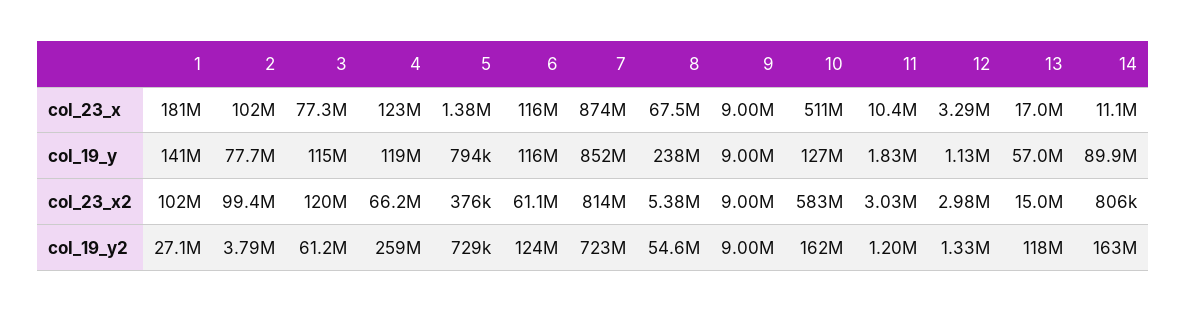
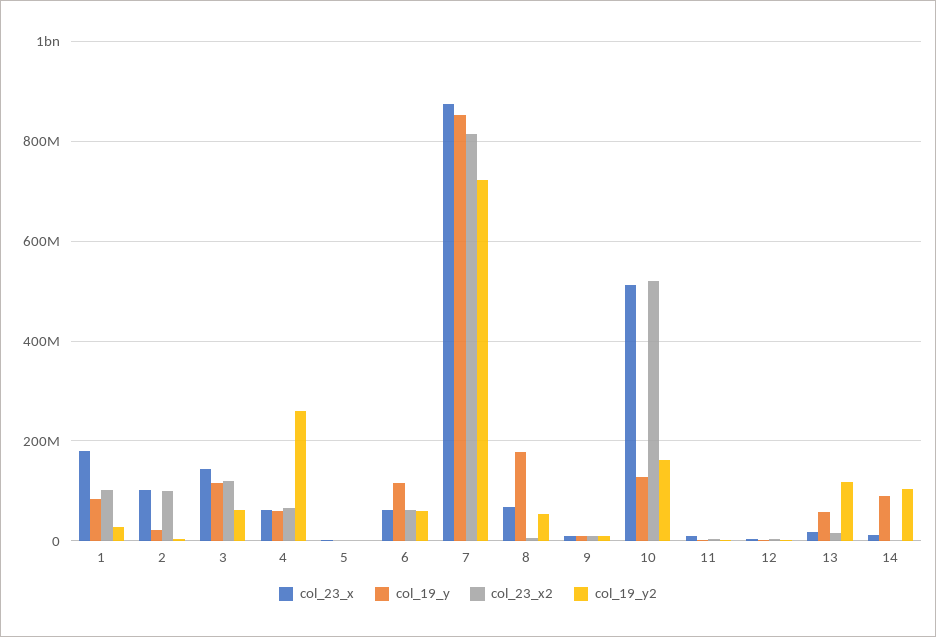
col_23_x, 3: 77300000 -> 140000000
col_23_x, 4: 123000000 -> 60000000
col_23_x, 6: 116000000 -> 60000000
col_19_y, 1: 141000000 -> 80000000
col_19_y, 2: 77700000 -> 20000000
col_19_y, 4: 119000000 -> 60000000
col_19_y, 8: 238000000 -> 180000000
col_23_x2, 10: 583000000 -> 520000000
col_19_y2, 6: 124000000 -> 60000000
col_19_y2, 14: 163000000 -> 100000000

